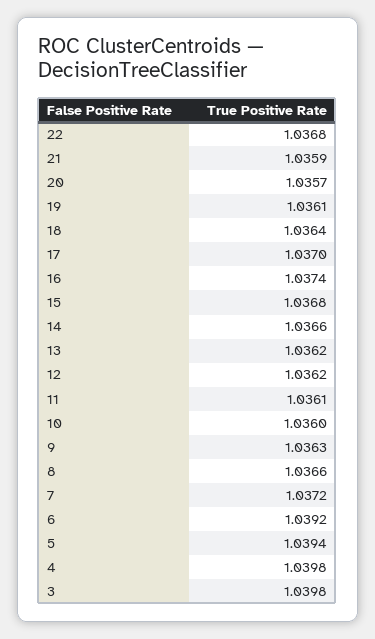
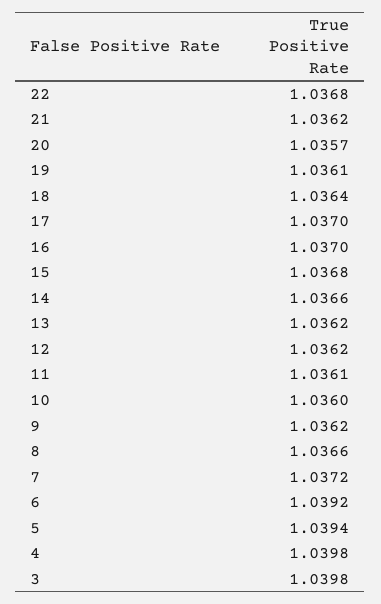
21: 1.0359 -> 1.0362
16: 1.0374 -> 1.037
9: 1.0363 -> 1.0362

